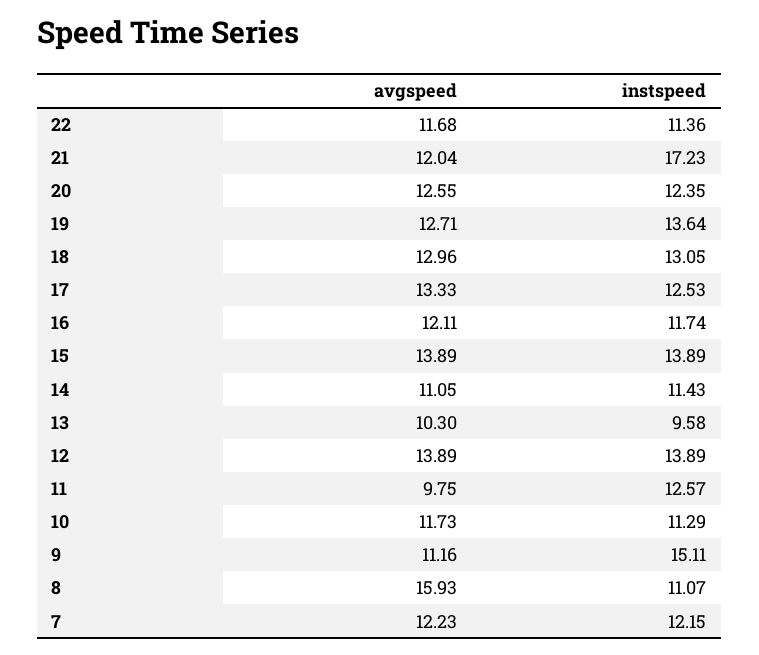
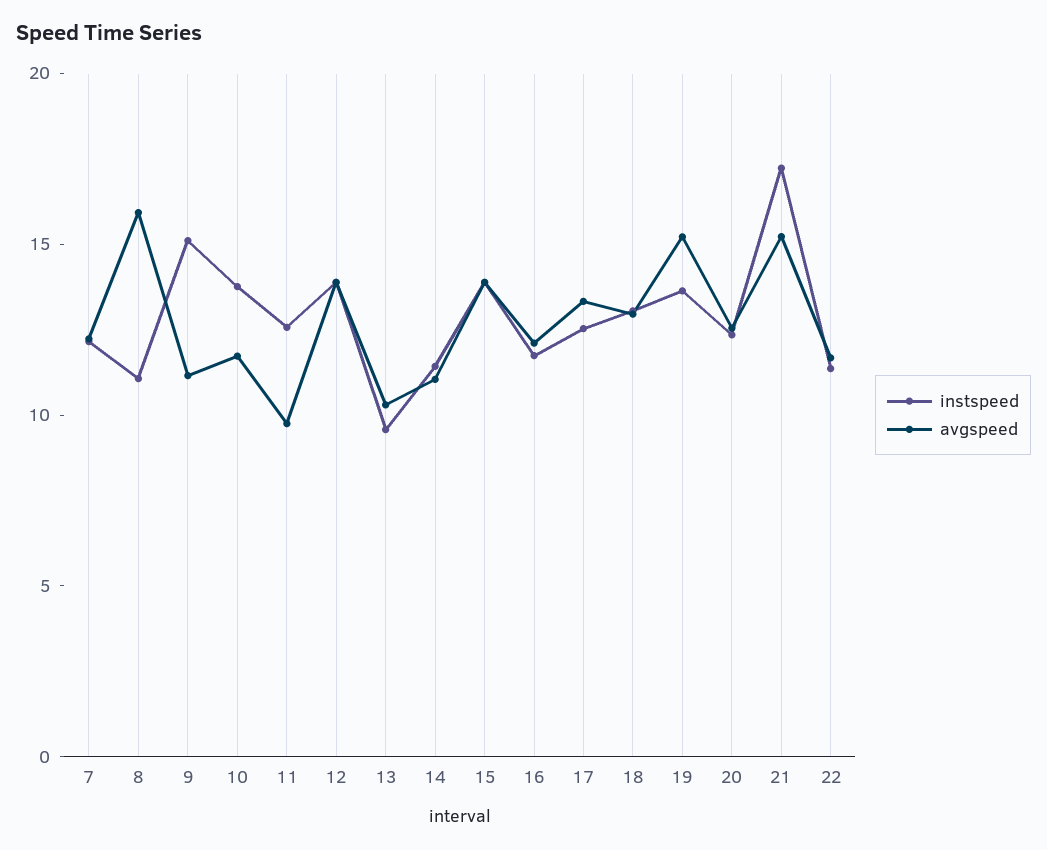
avgspeed, 21: 12.04 -> 15
avgspeed, 19: 12.71 -> 15
instspeed, 10: 11.29 -> 14

